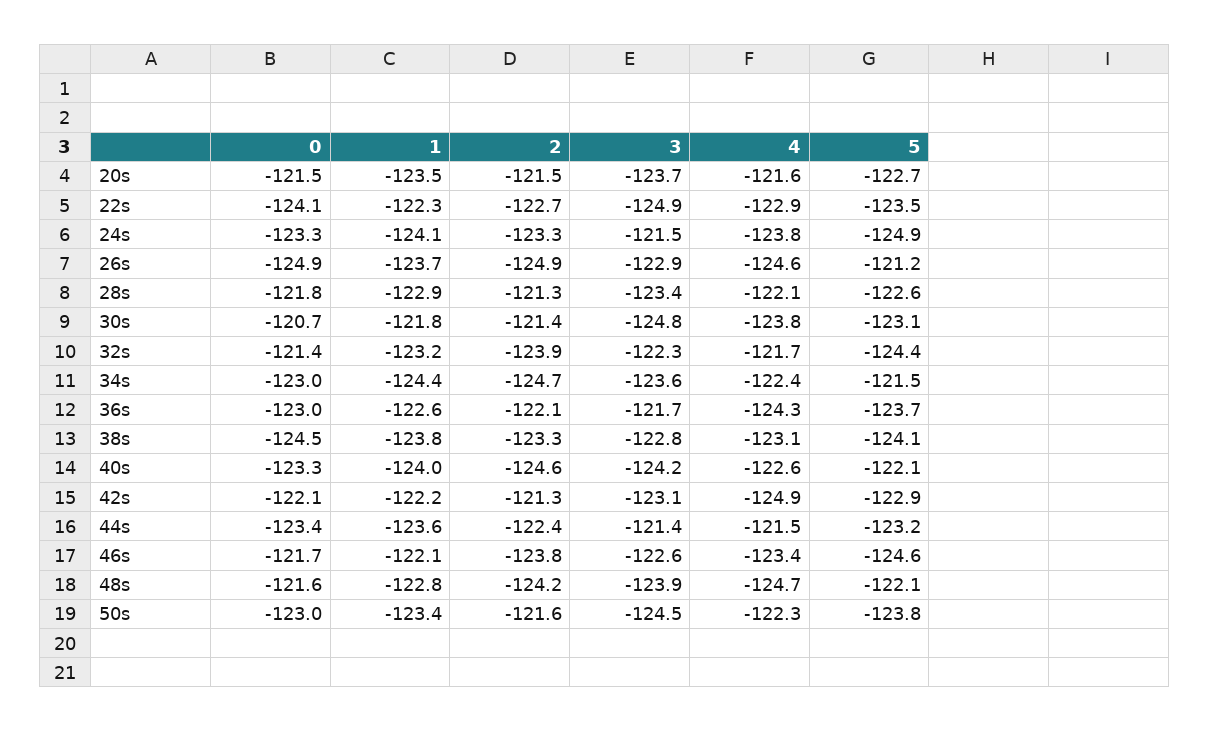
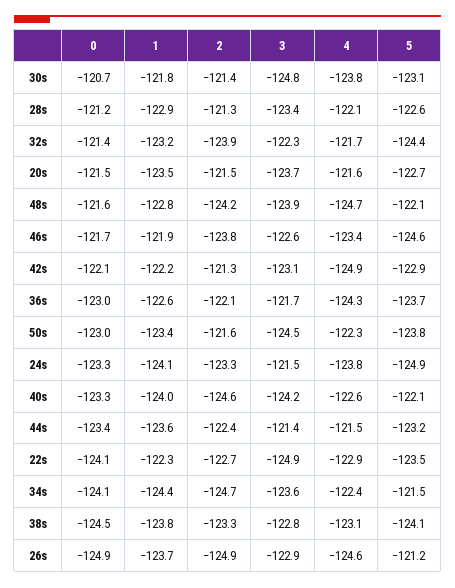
0, 28s: -121.8 -> -121.2
0, 34s: -123 -> -124.1
1, 46s: -122.1 -> -121.9

